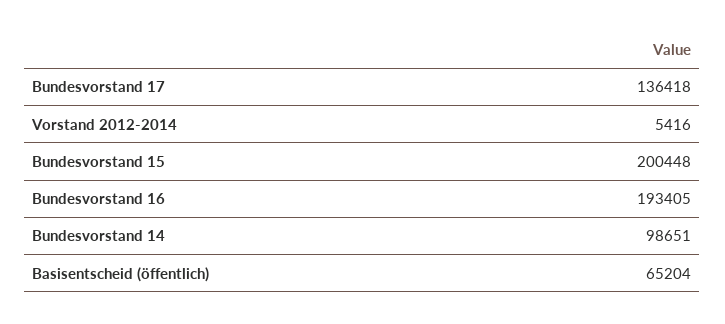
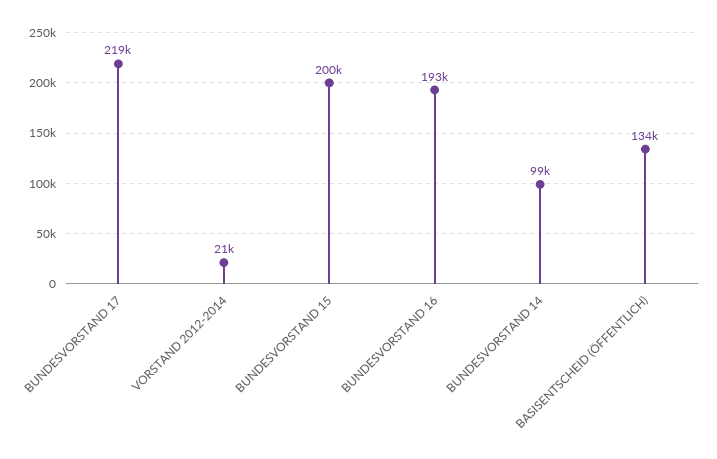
Bundesvorstand 17: 136418 -> 219000
Vorstand 2012-2014: 5416 -> 21000
Basisentscheid (öffentlich): 65204 -> 134000

